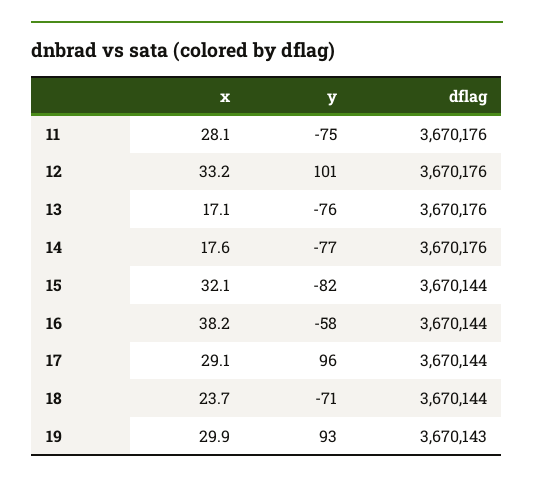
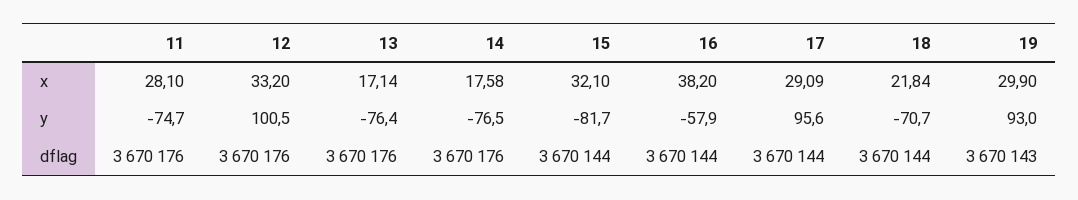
x, 18: 23.7 -> 21.84

